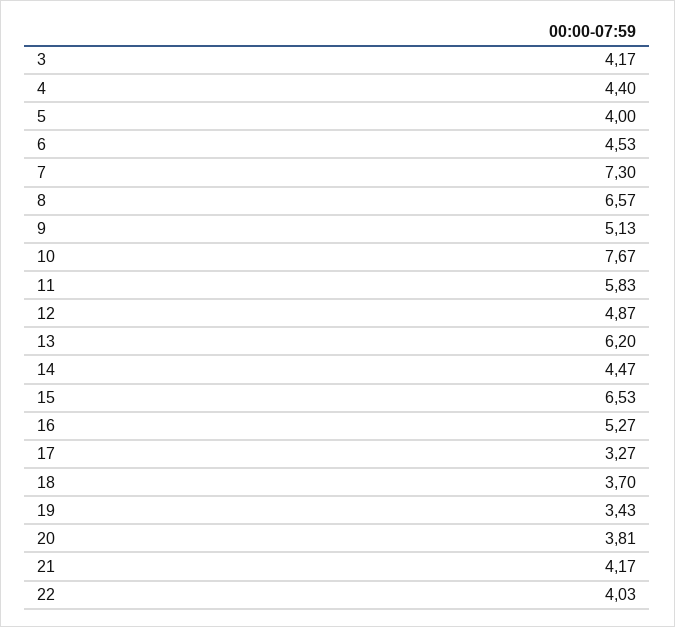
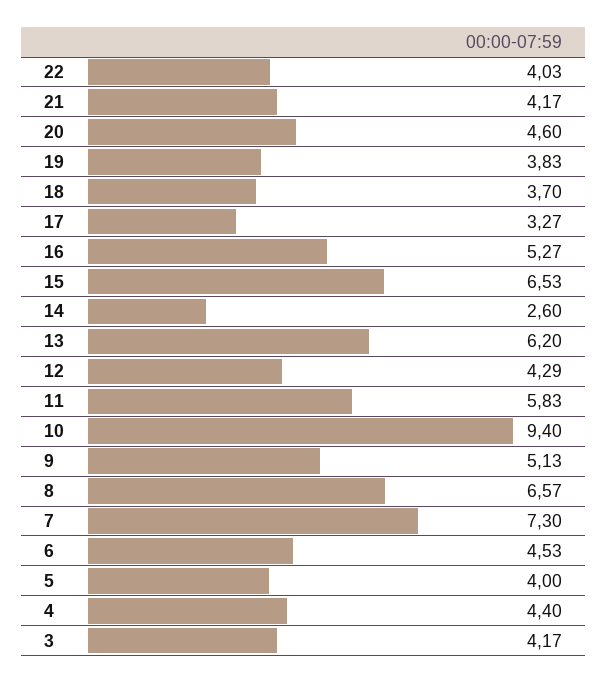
10: 7.67 -> 9.4
12: 4.87 -> 4.29
14: 4.47 -> 2.6
19: 3.43 -> 3.83
20: 3.81 -> 4.6

